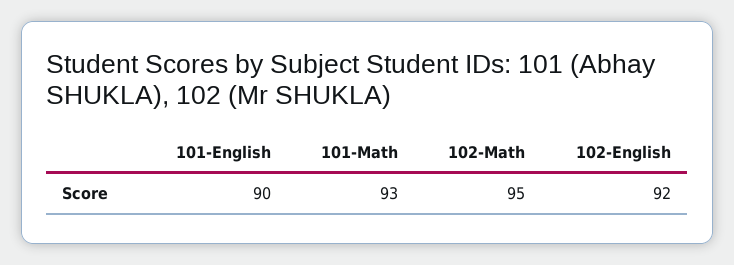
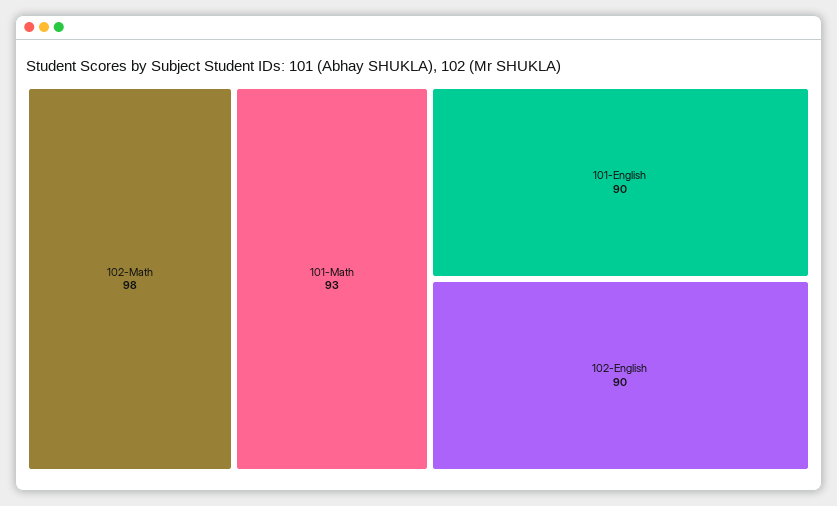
102-Math: 95 -> 98
102-English: 92 -> 90

